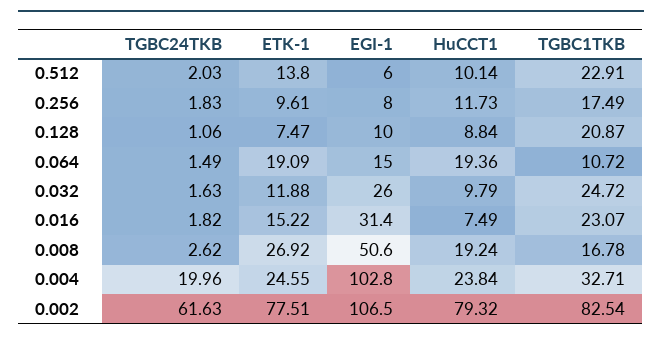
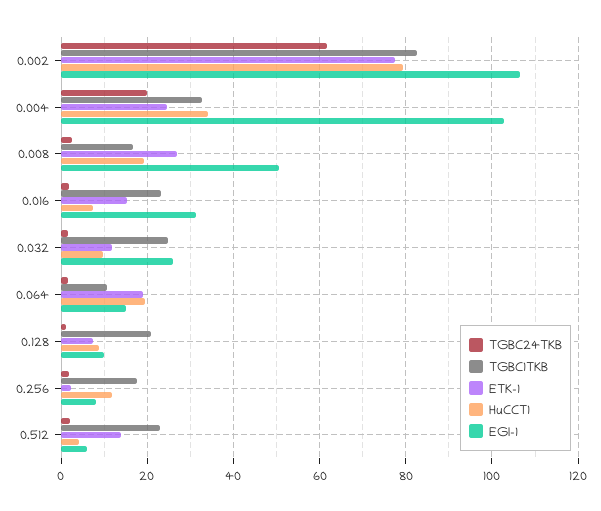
HuCCT1, 0.512: 10.14 -> 4
ETK-1, 0.256: 9.61 -> 2
HuCCT1, 0.004: 23.84 -> 34

